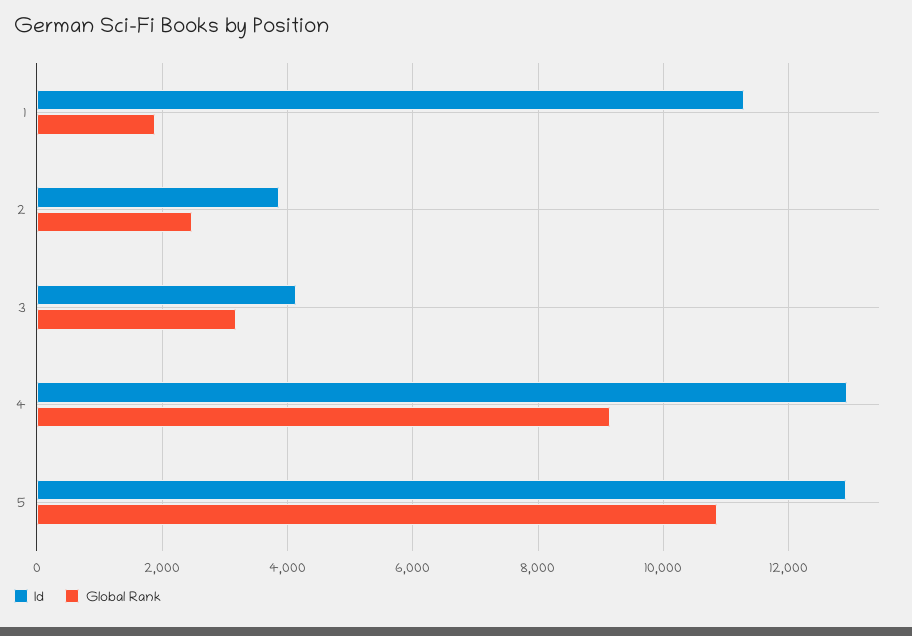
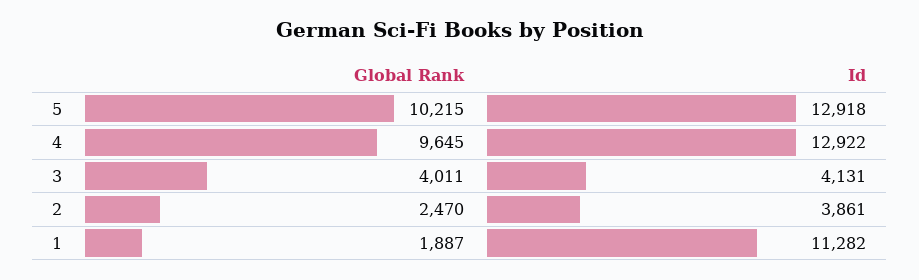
Global Rank, 3: 3200 -> 4011
Global Rank, 4: 9200 -> 9645
Global Rank, 5: 10800 -> 10215

